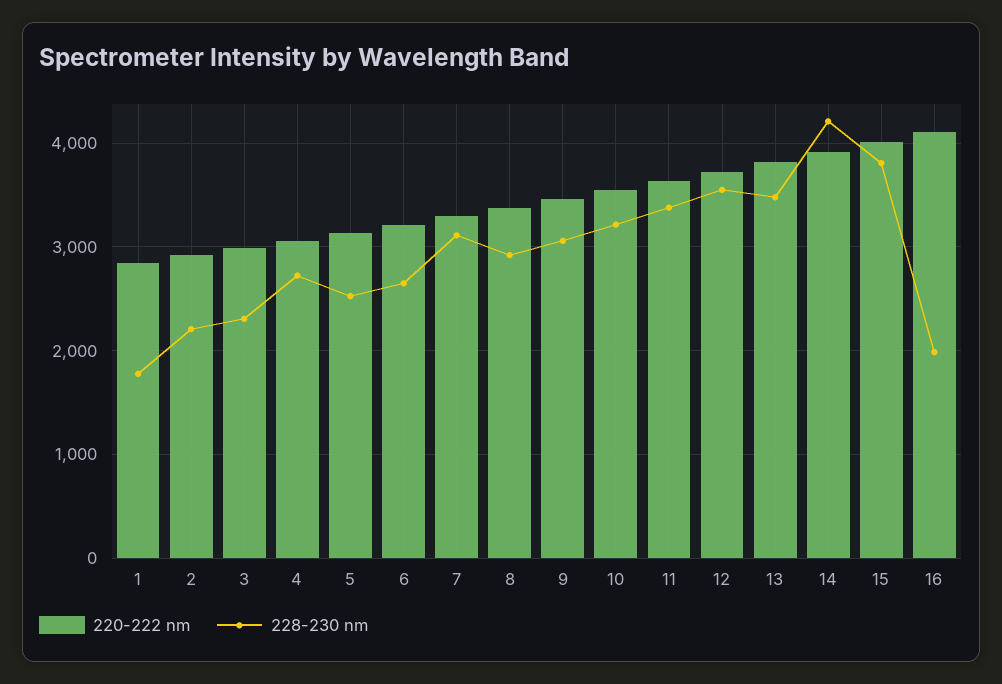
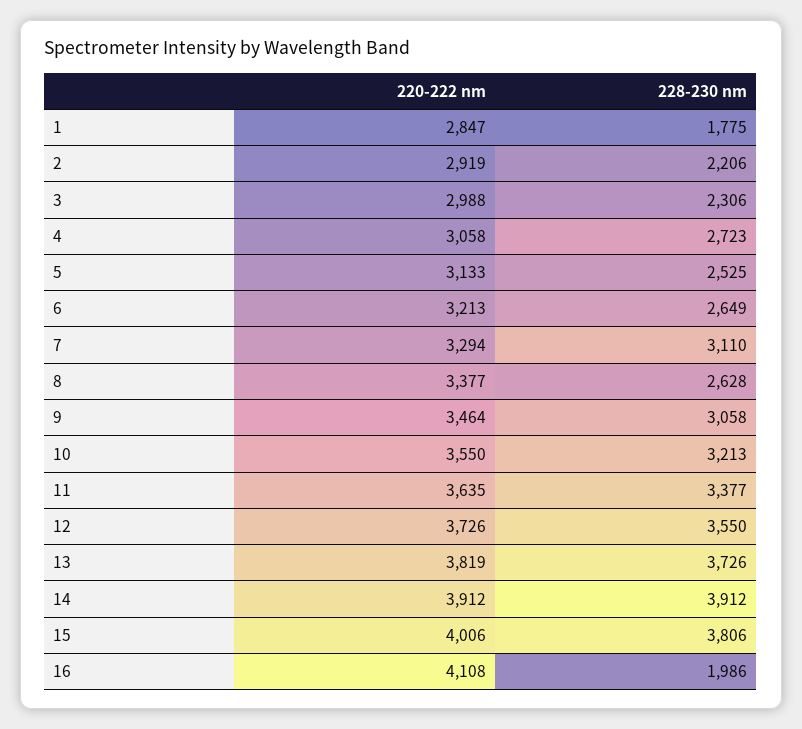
228-230 nm, 8: 2900 -> 2628
228-230 nm, 13: 3500 -> 3726
228-230 nm, 14: 4200 -> 3912

